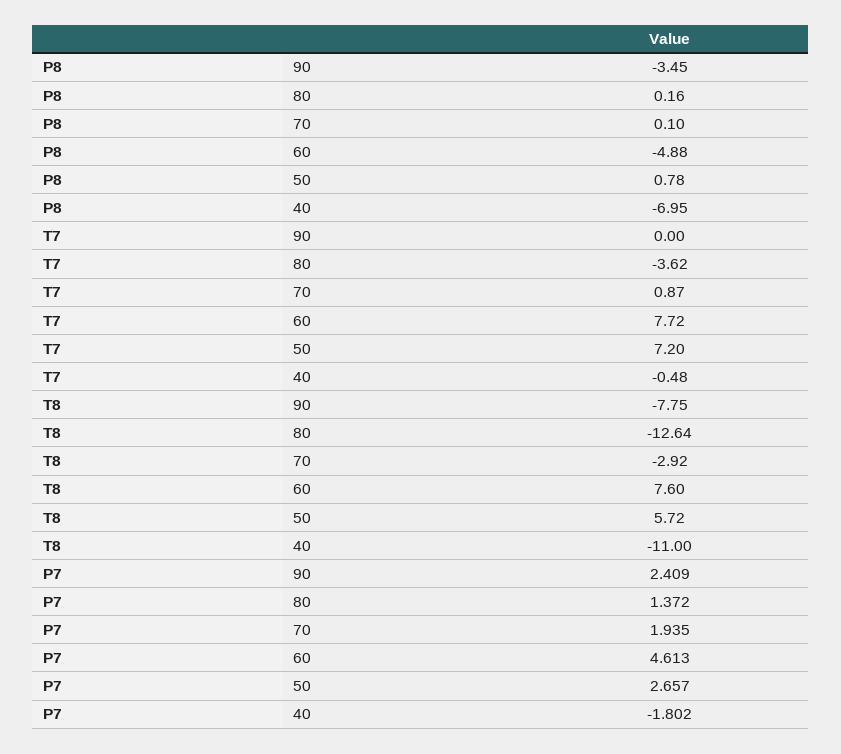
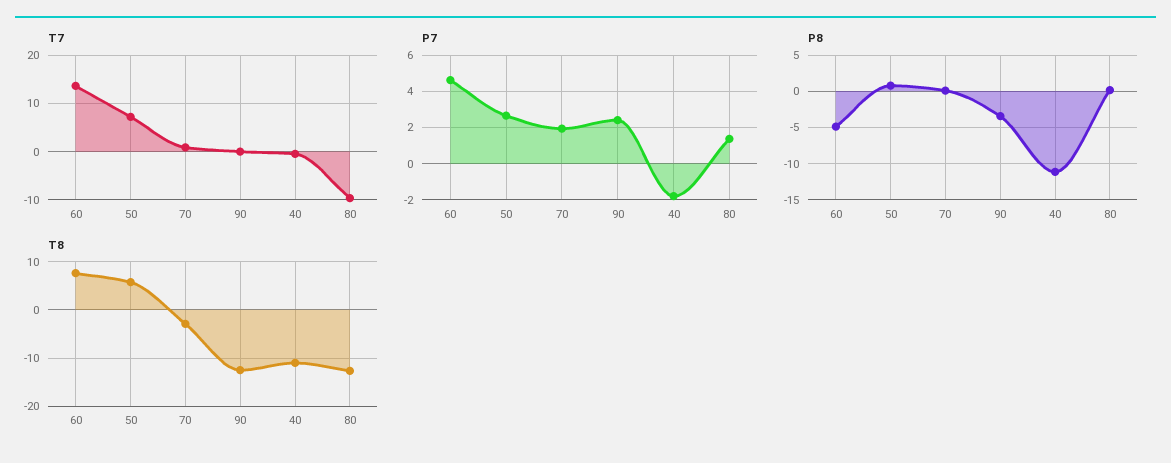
P8, 40: -6.95 -> -11
T7, 80: -3.62 -> -10
T7, 60: 7.72 -> 14
T8, 90: -7.75 -> -12

